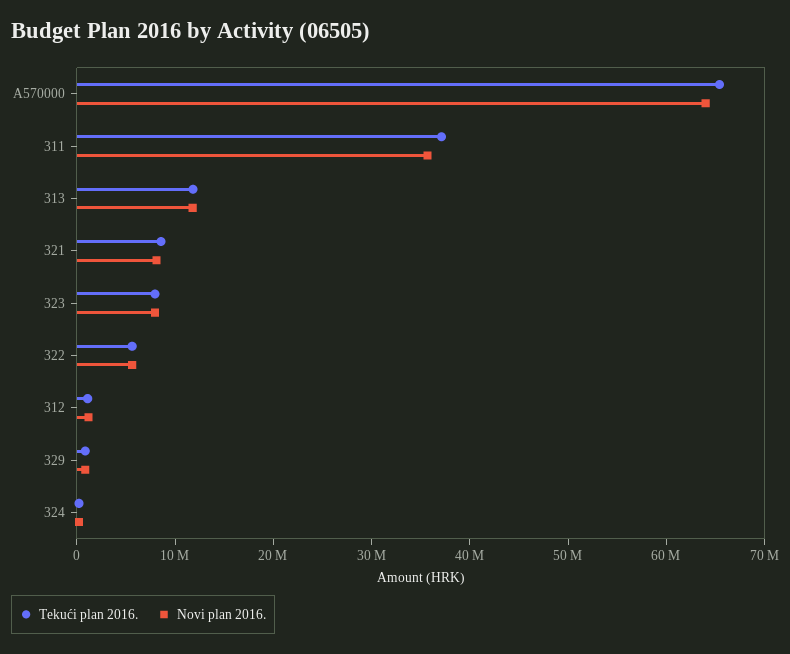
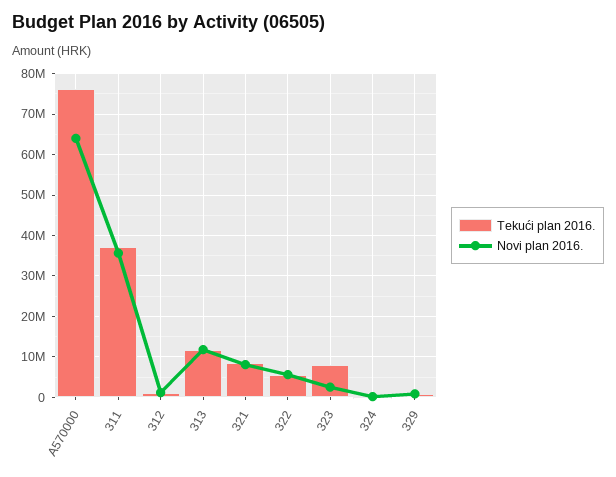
Tekući plan 2016., A570000: 66000000 -> 76000000
Novi plan 2016., 323: 8000000 -> 2000000

